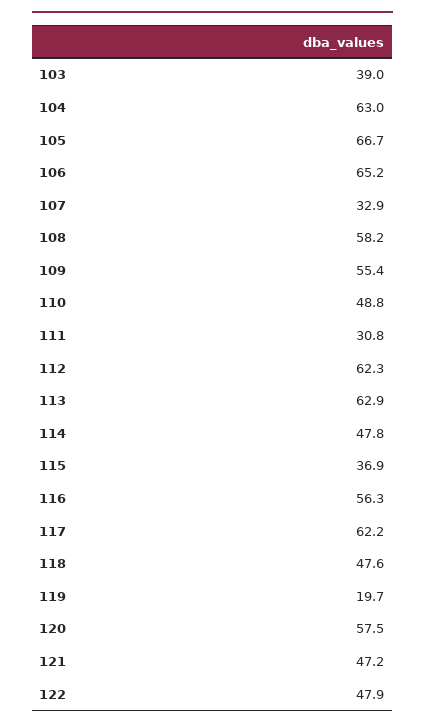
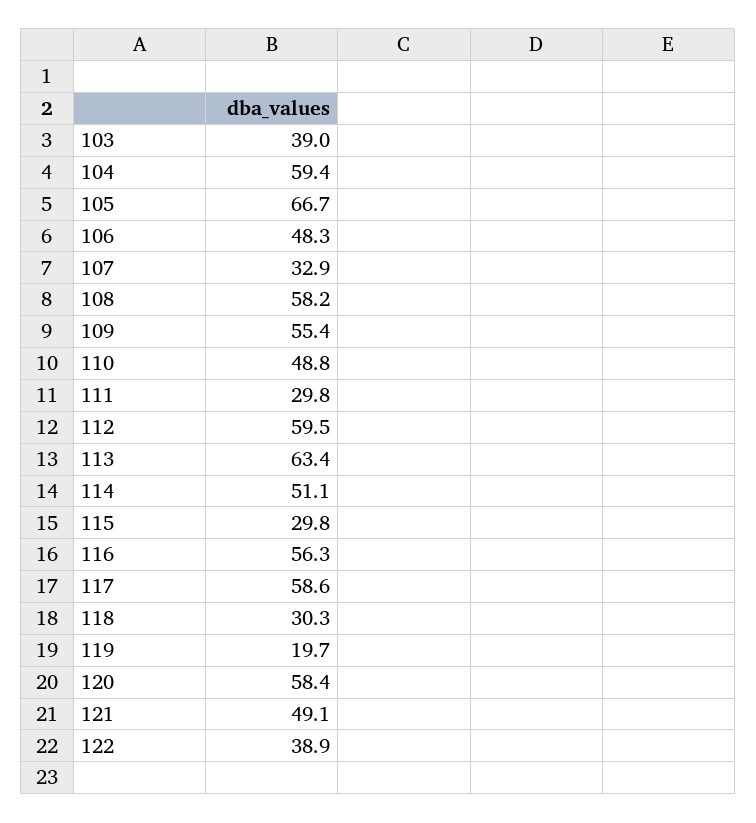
104: 63 -> 59.4
106: 65.2 -> 48.3
111: 30.8 -> 29.8
112: 62.3 -> 59.5
113: 62.9 -> 63.4
114: 47.8 -> 51.1
115: 36.9 -> 29.8
117: 62.2 -> 58.6
118: 47.6 -> 30.3
120: 57.5 -> 58.4
121: 47.2 -> 49.1
122: 47.9 -> 38.9

